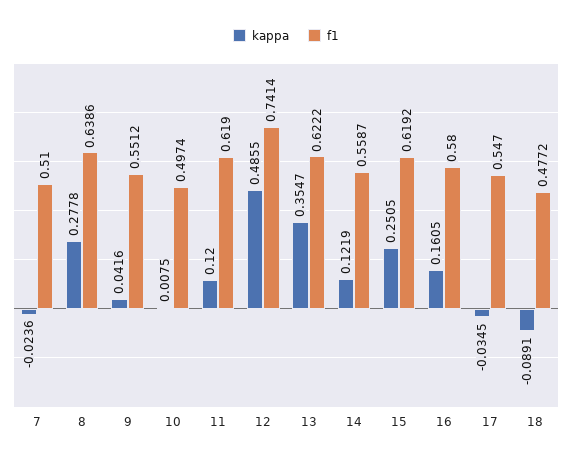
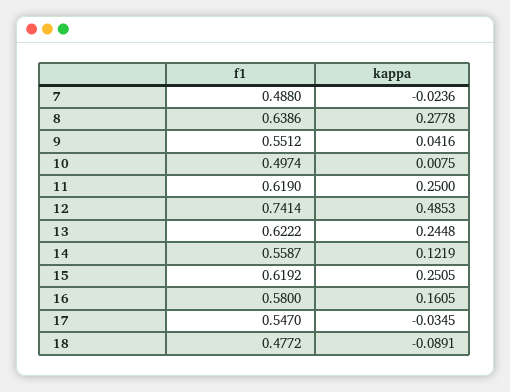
f1, 7: 0.51 -> 0.488
kappa, 11: 0.12 -> 0.25
kappa, 12: 0.4855 -> 0.4853
kappa, 13: 0.3547 -> 0.2448

